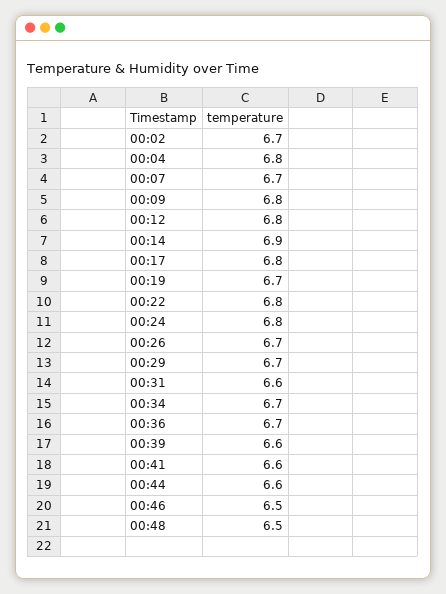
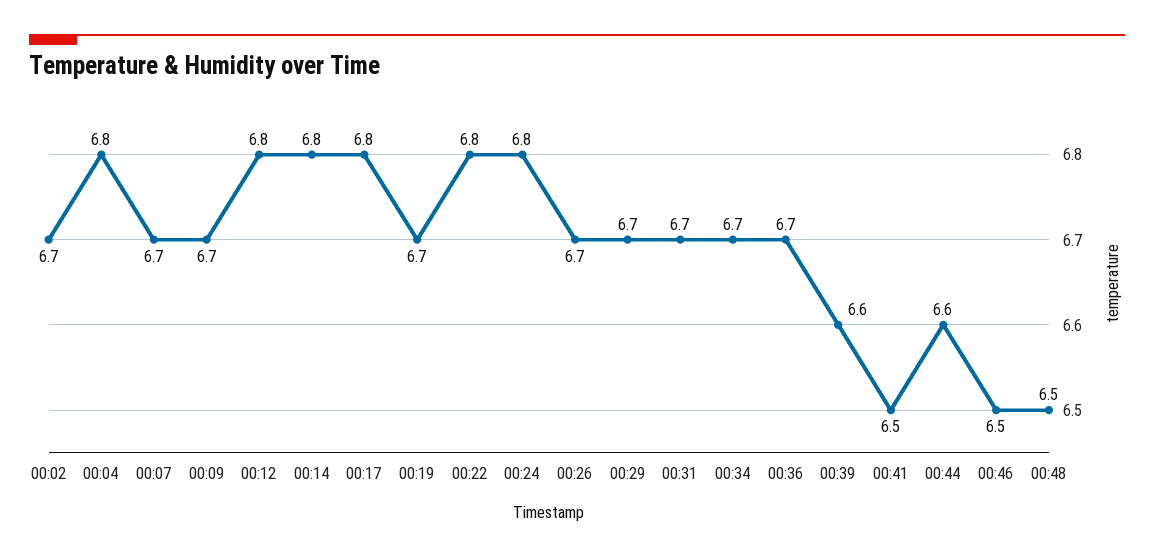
00:09: 6.8 -> 6.7
00:14: 6.9 -> 6.8
00:31: 6.6 -> 6.7
00:41: 6.6 -> 6.5

